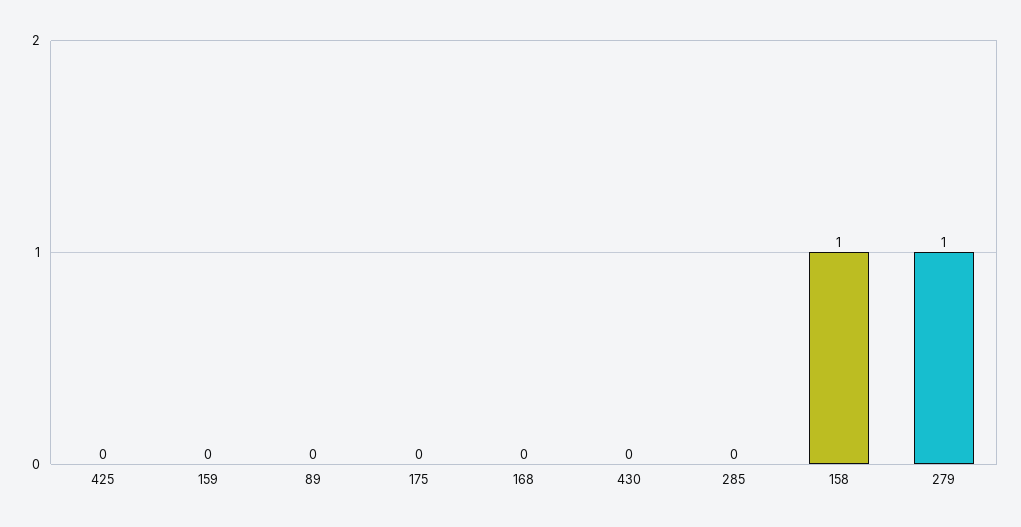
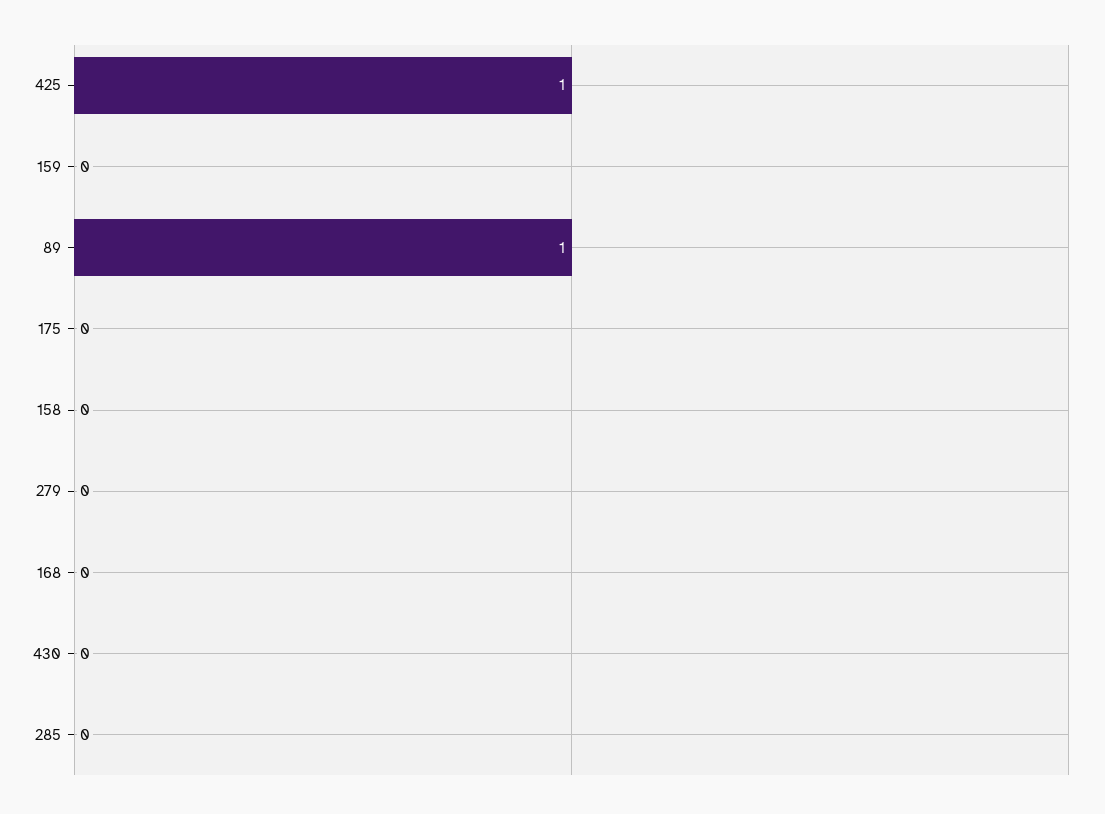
425: 0 -> 1
89: 0 -> 1
158: 1 -> 0
279: 1 -> 0

